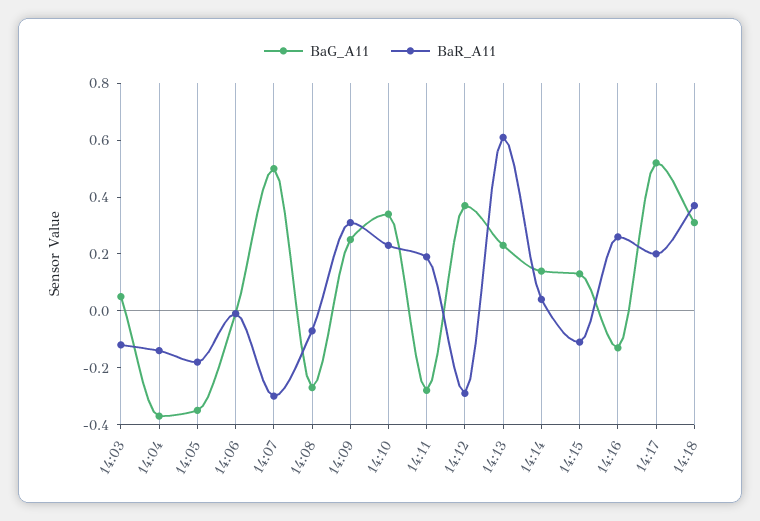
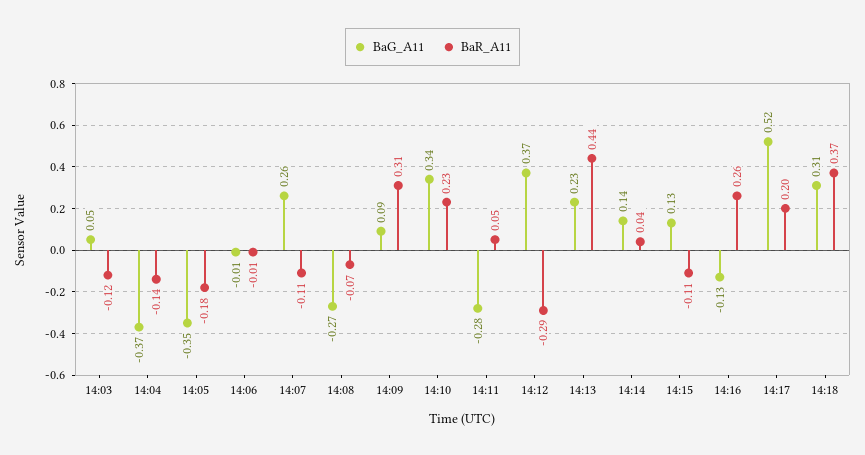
BaG_A11, 14:07: 0.5 -> 0.26
BaR_A11, 14:07: -0.3 -> -0.11
BaG_A11, 14:09: 0.25 -> 0.09
BaR_A11, 14:11: 0.2 -> 0.05
BaR_A11, 14:13: 0.6 -> 0.44

